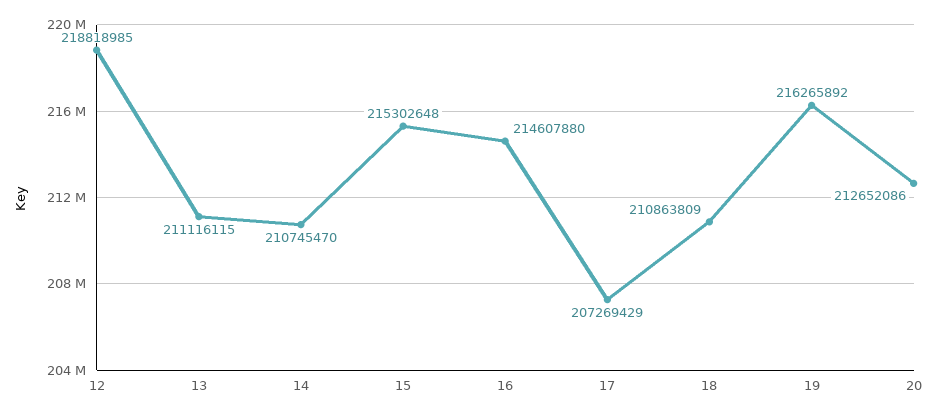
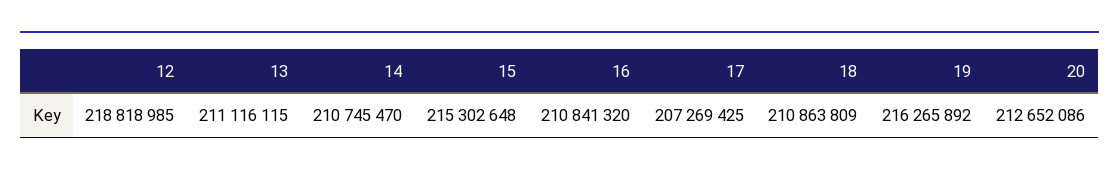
16: 214607880 -> 210841320
17: 207269429 -> 207269425

